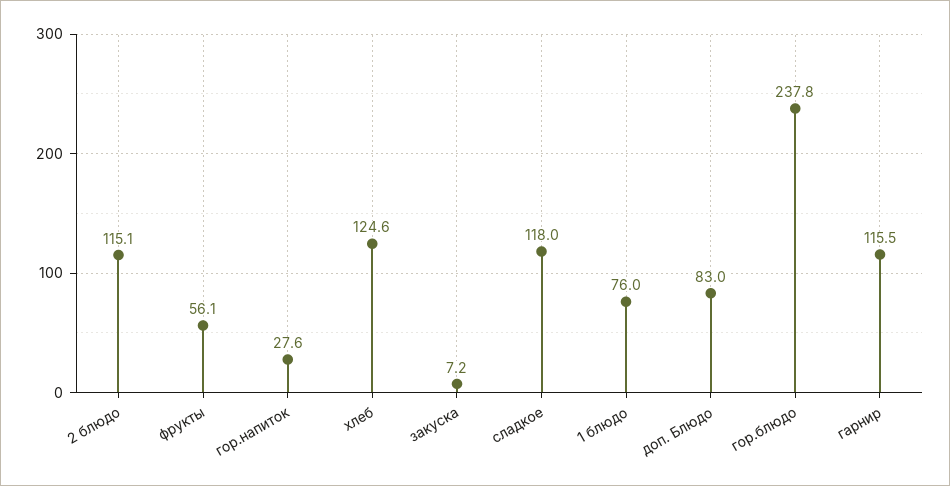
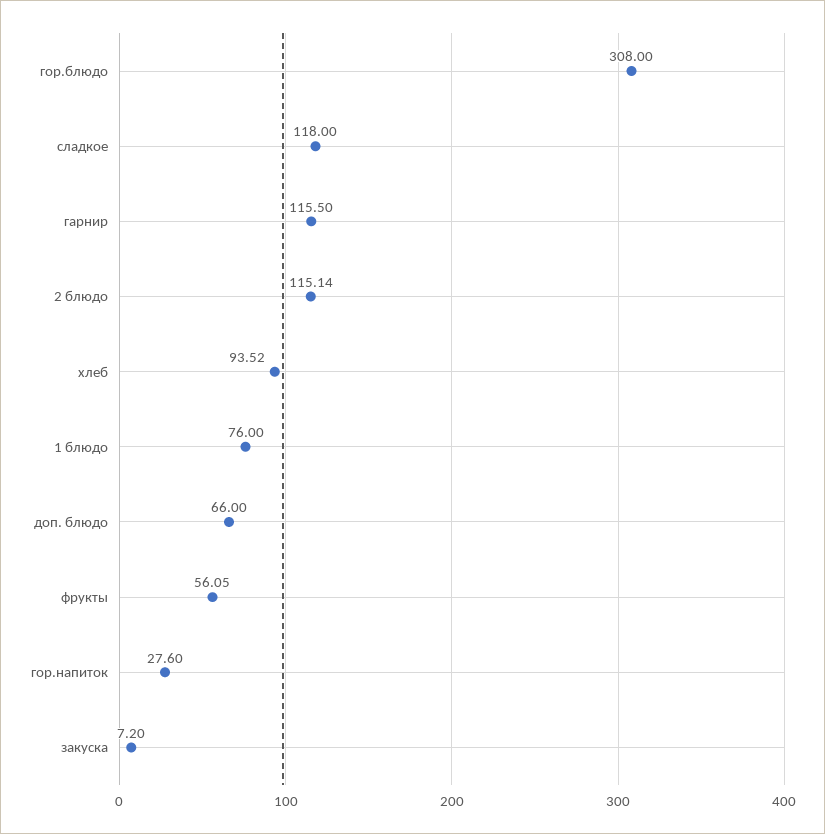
хлеб: 124.6 -> 93.52
доп. Блюдо: 83 -> 66
гор.блюдо: 237.8 -> 308

